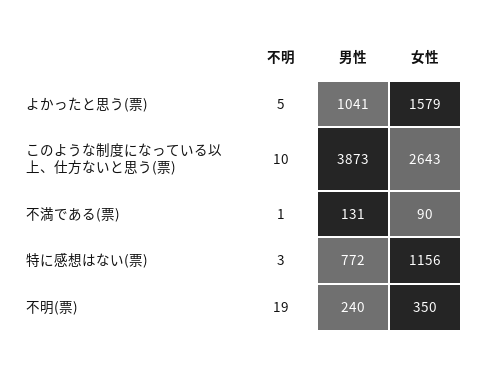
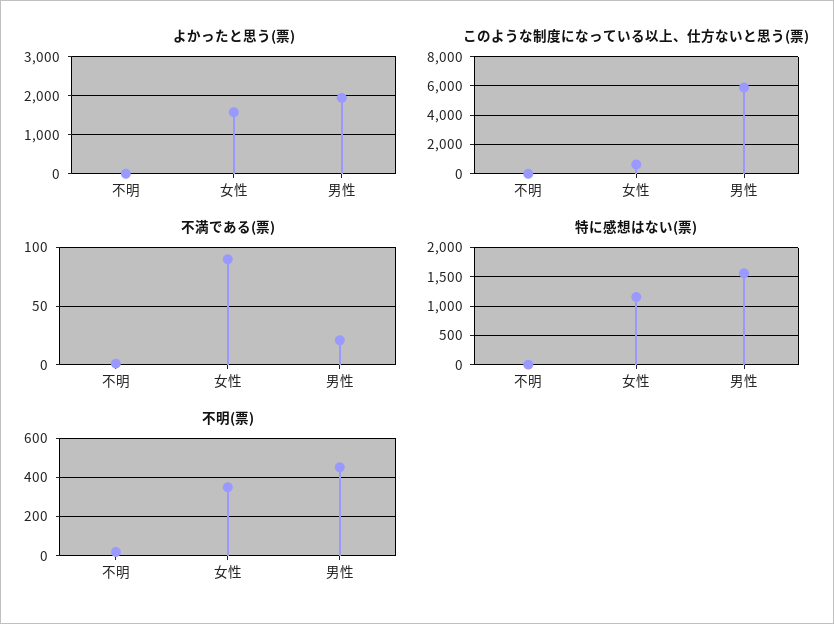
よかったと思う(票), 男性: 1041 -> 2000
このような制度になっている以上、仕方ないと思う(票), 男性: 3873 -> 6000
このような制度になっている以上、仕方ないと思う(票), 女性: 2643 -> 500
不満である(票), 男性: 131 -> 20
特に感想はない(票), 男性: 772 -> 1500
不明(票), 男性: 240 -> 450

